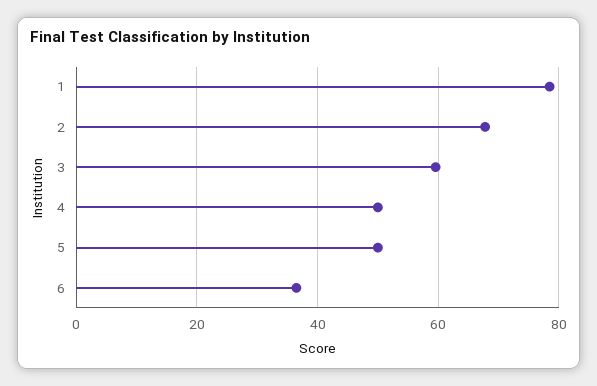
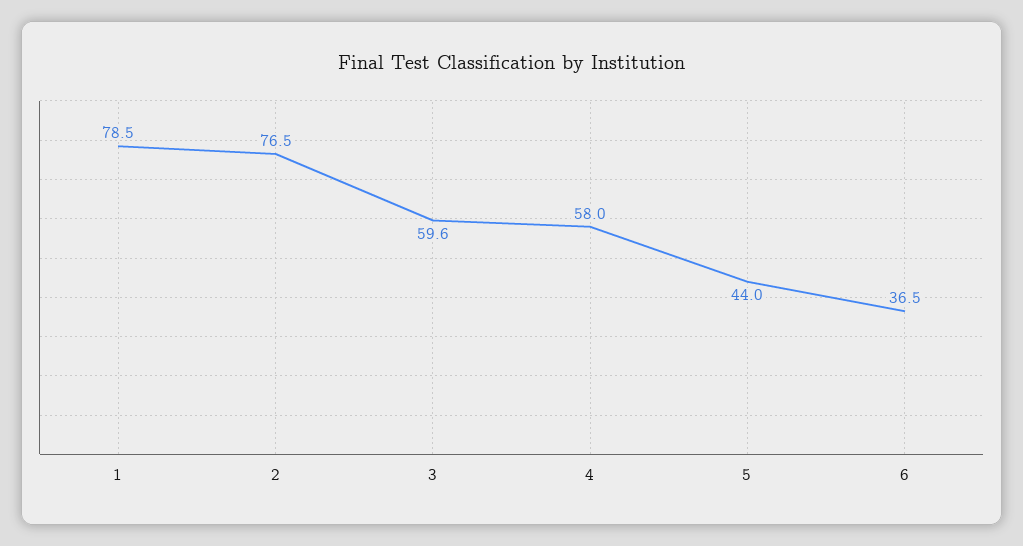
2: 68 -> 76.5
4: 50 -> 58
5: 50 -> 44

